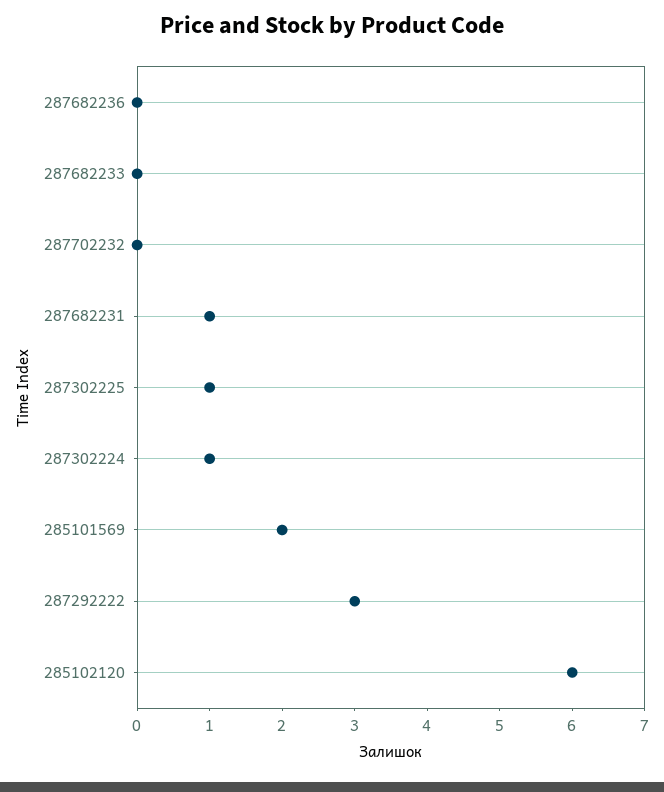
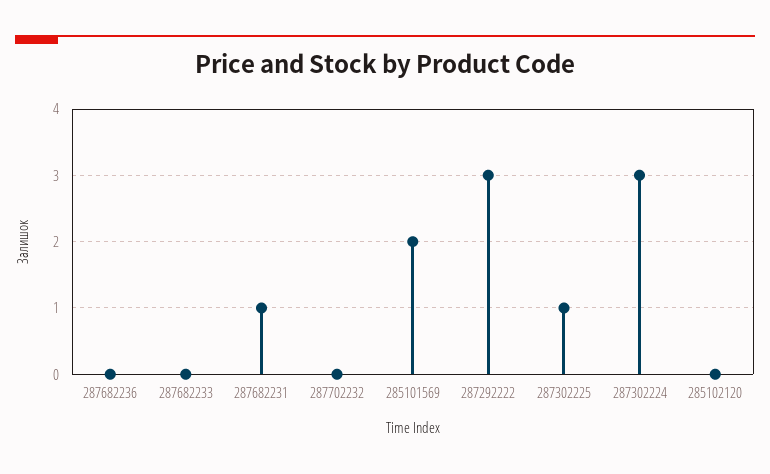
287302224: 1 -> 3
285102120: 6 -> 0

